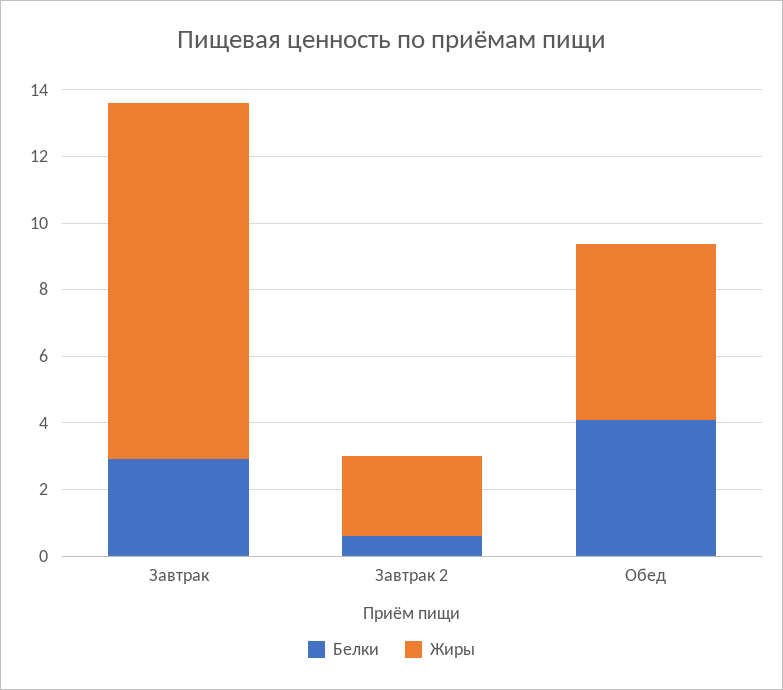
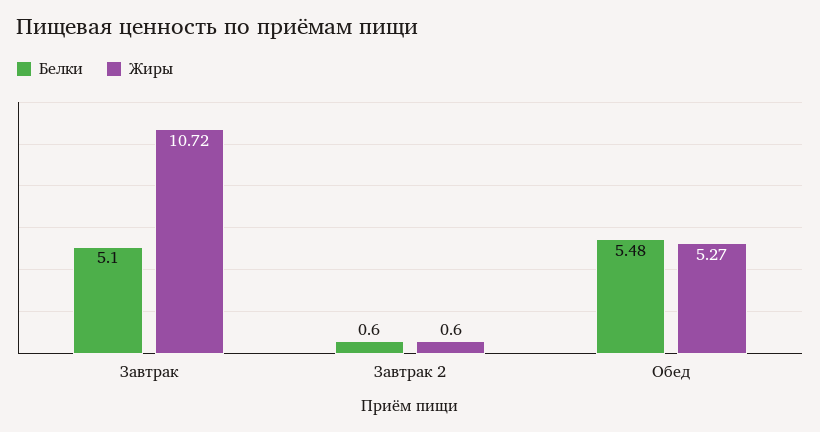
Белки, Завтрак: 3 -> 5.1
Жиры, Завтрак 2: 2.5 -> 0.6
Белки, Обед: 4 -> 5.48

